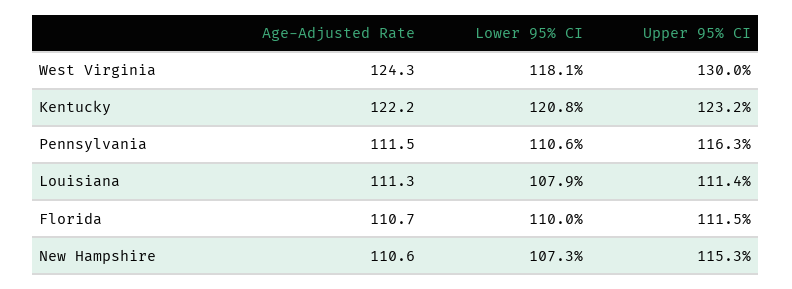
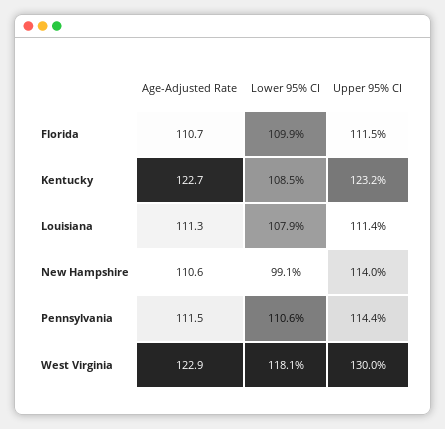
Age-Adjusted Rate, West Virginia: 124.3 -> 122.9
Age-Adjusted Rate, Kentucky: 122.2 -> 122.7
Lower 95% CI, Kentucky: 120.8 -> 108.5
Upper 95% CI, Pennsylvania: 116.3 -> 114.4
Lower 95% CI, Florida: 110 -> 109.9
Lower 95% CI, New Hampshire: 107.3 -> 99.1
Upper 95% CI, New Hampshire: 115.3 -> 114

